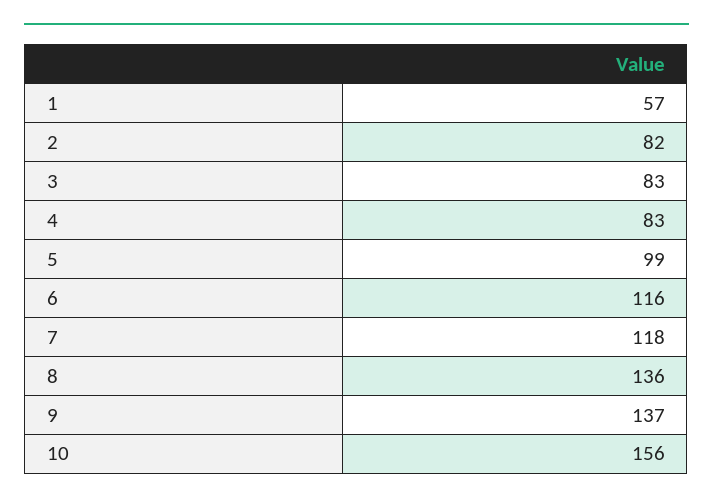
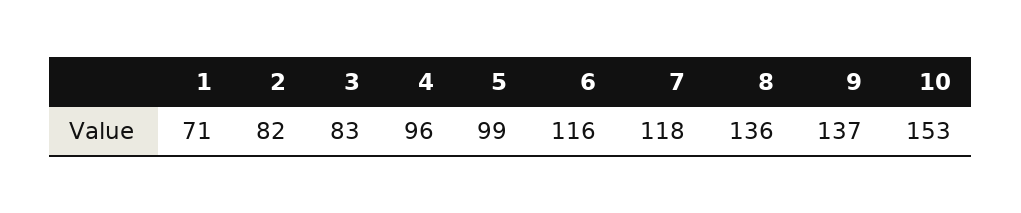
1: 57 -> 71
4: 83 -> 96
10: 156 -> 153

